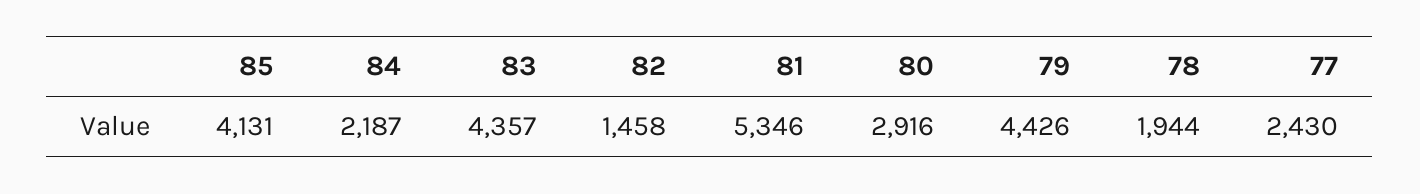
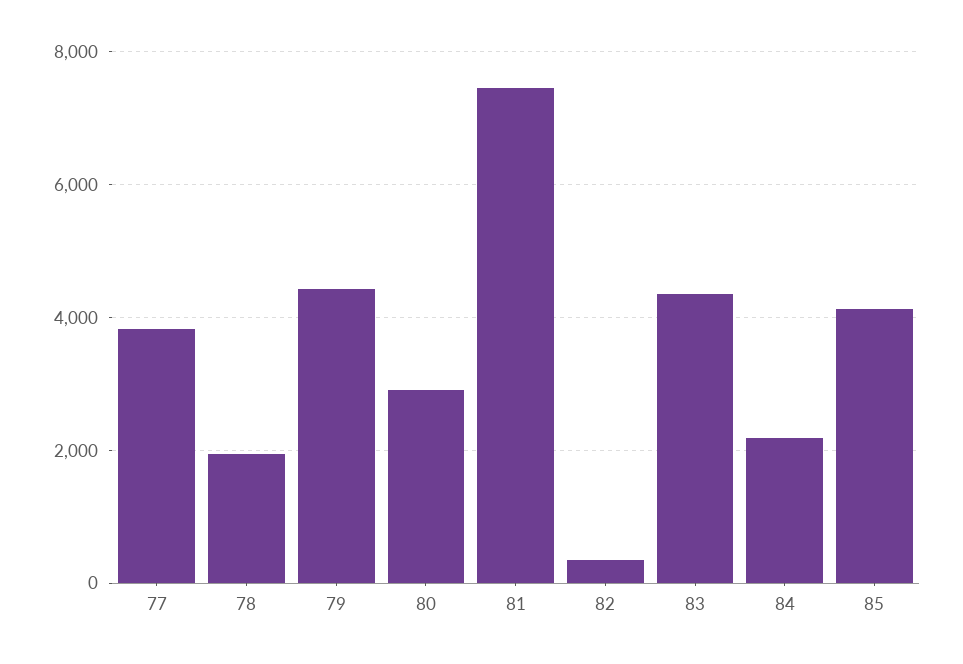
82: 1458 -> 400
81: 5346 -> 7400
77: 2430 -> 3800

